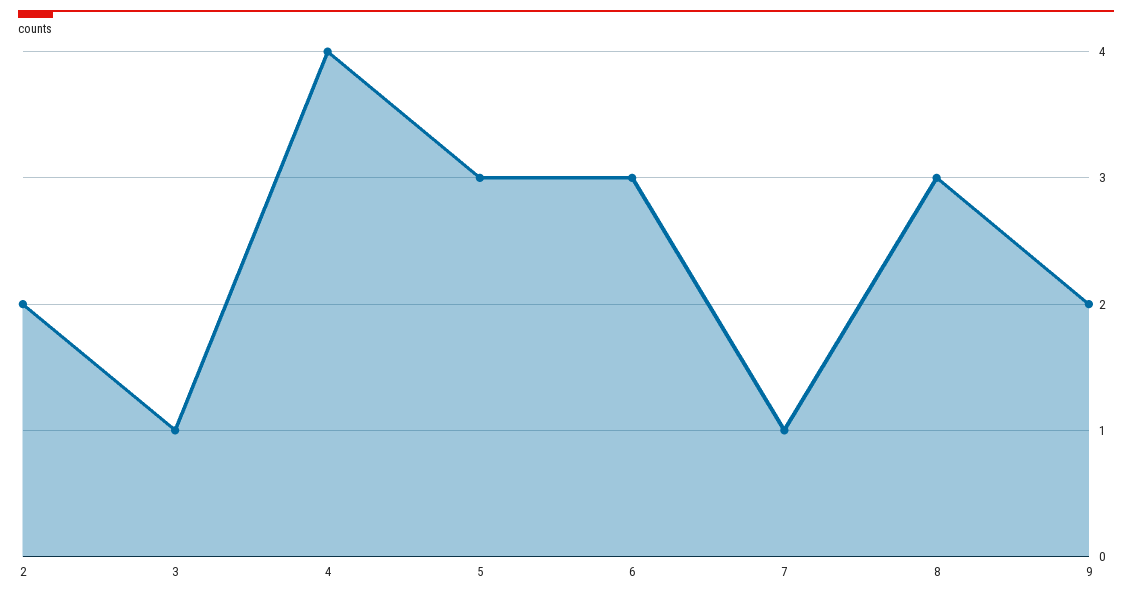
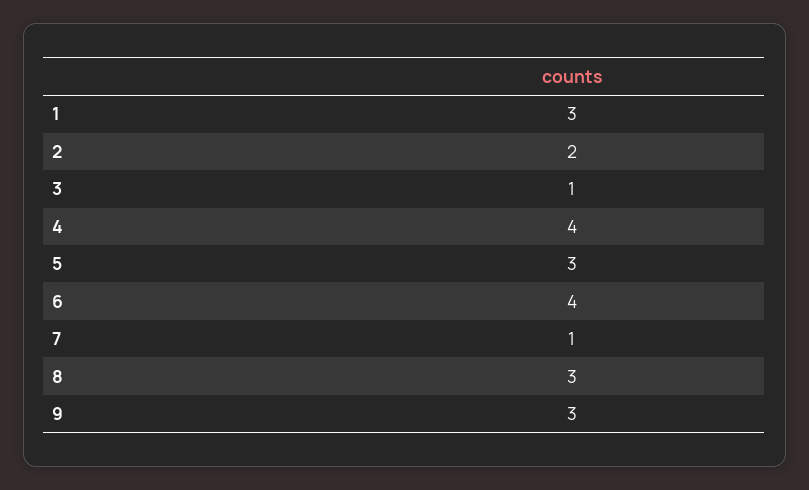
6: 3 -> 4
9: 2 -> 3
1: none -> 3

